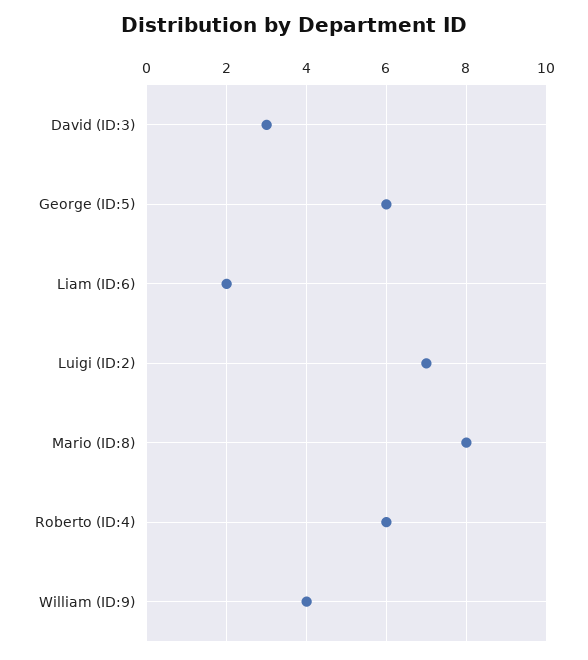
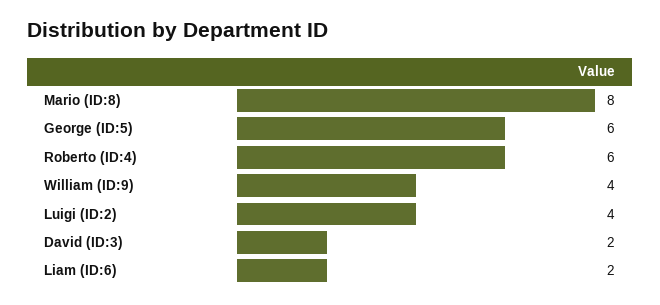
David (ID:3): 3 -> 2
Luigi (ID:2): 7 -> 4

